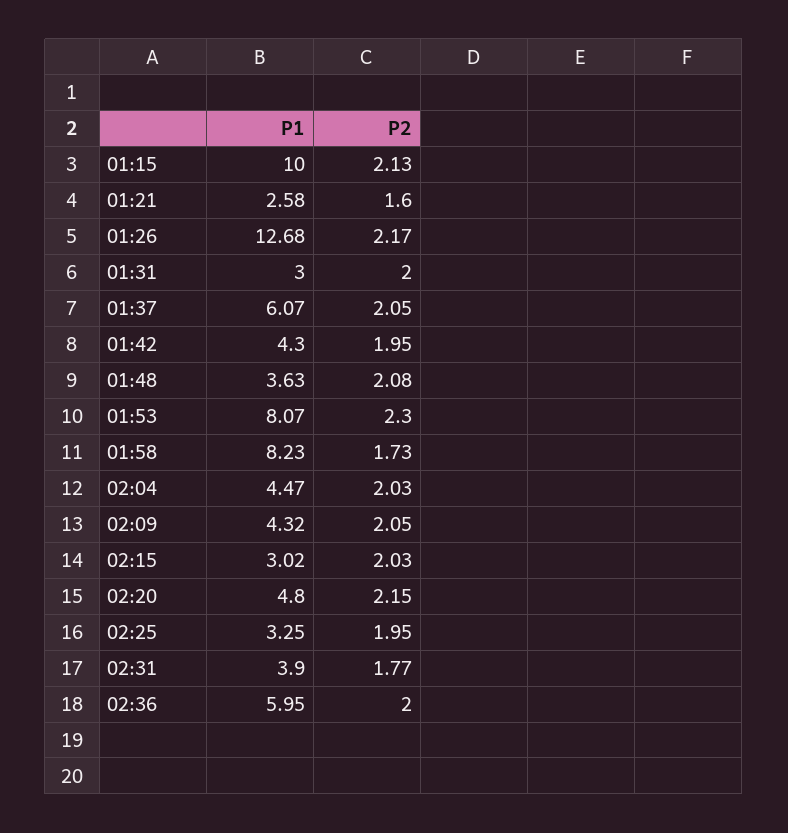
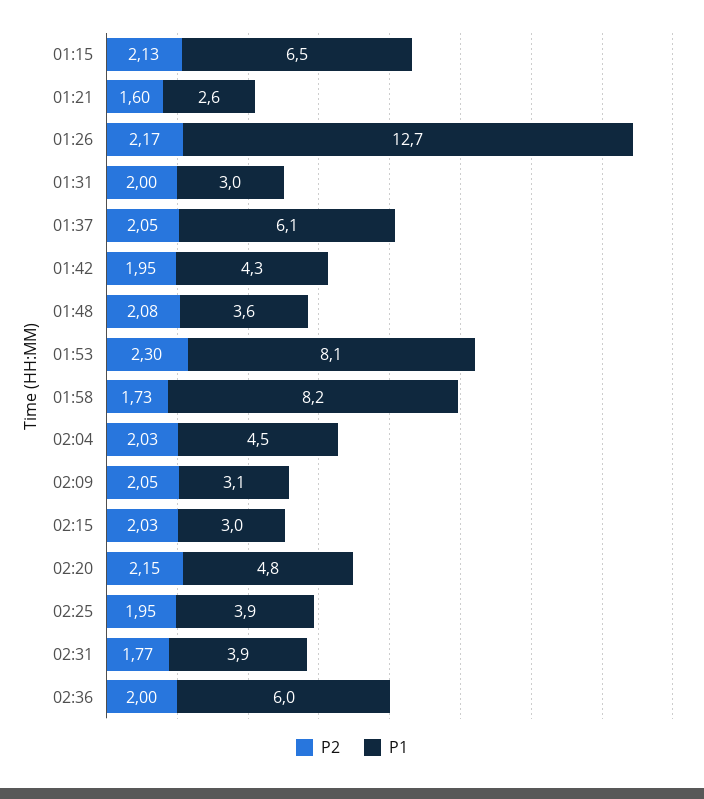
P1, 01:15: 10 -> 6.5
P1, 02:09: 4.32 -> 3.1
P1, 02:25: 3.25 -> 3.9

